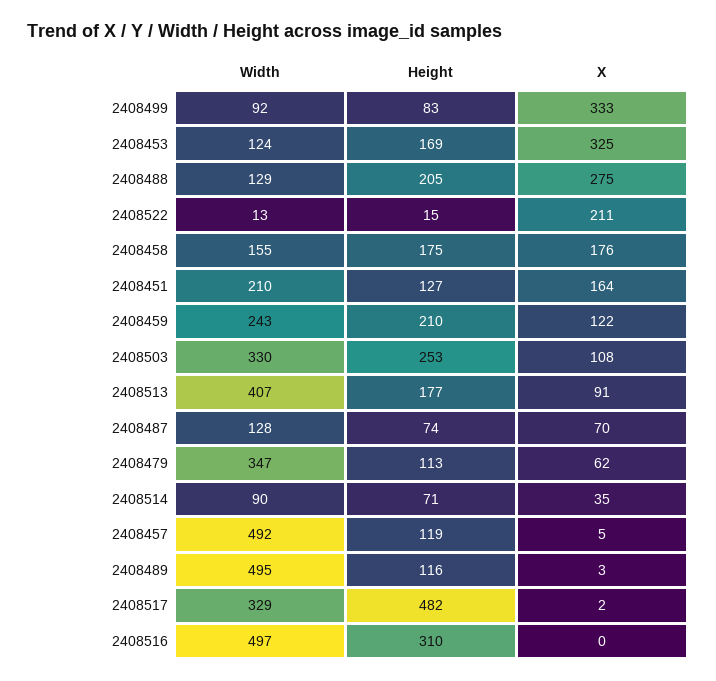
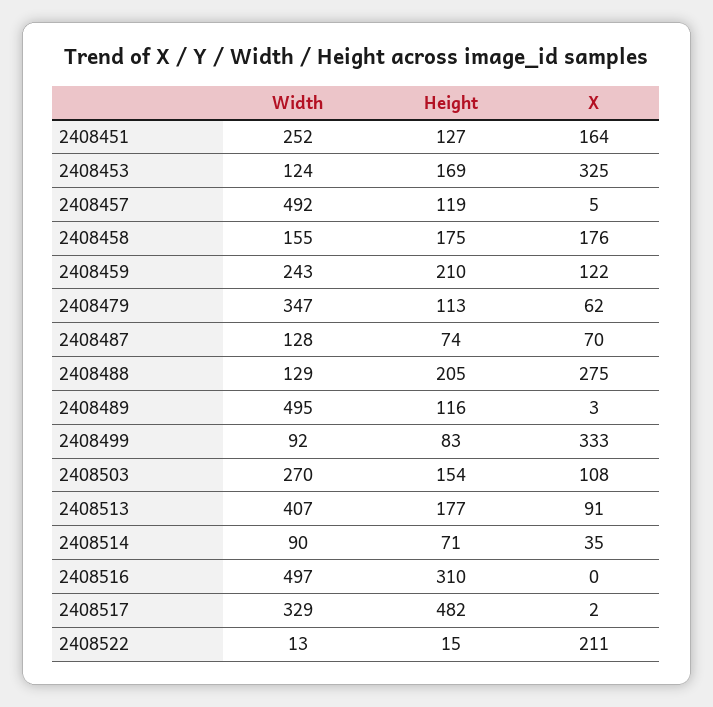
Width, 2408451: 210 -> 252
Width, 2408503: 330 -> 270
Height, 2408503: 253 -> 154

